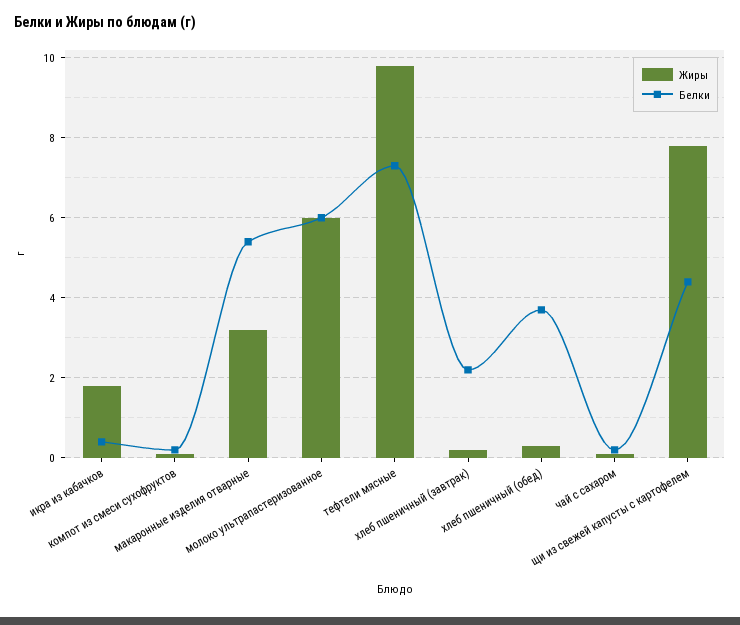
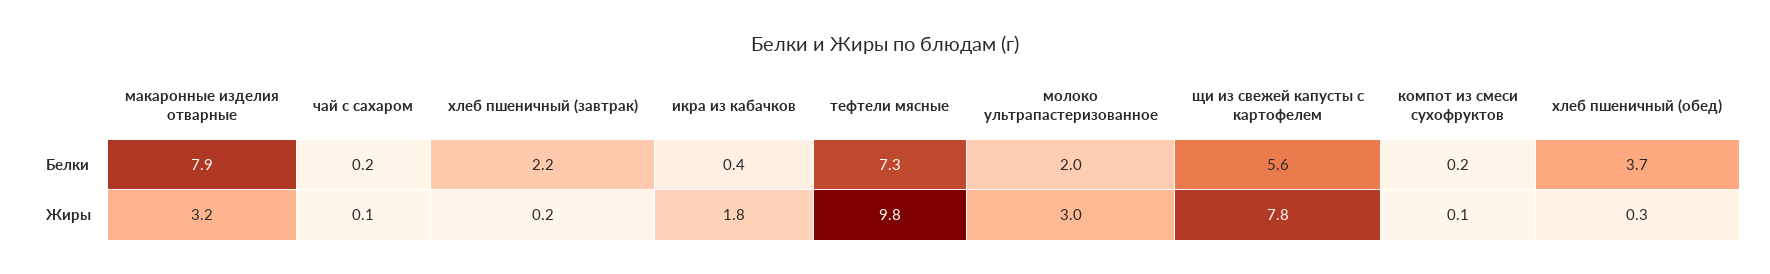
Белки, макаронные изделия отварные: 5.5 -> 7.9
Жиры, молоко ультрапастеризованное: 6 -> 3
Белки, молоко ультрапастеризованное: 6 -> 2
Белки, щи из свежей капусты с картофелем: 4.5 -> 5.6

